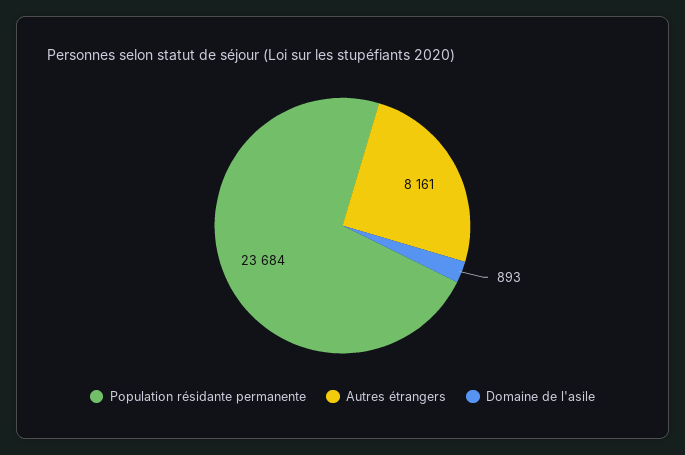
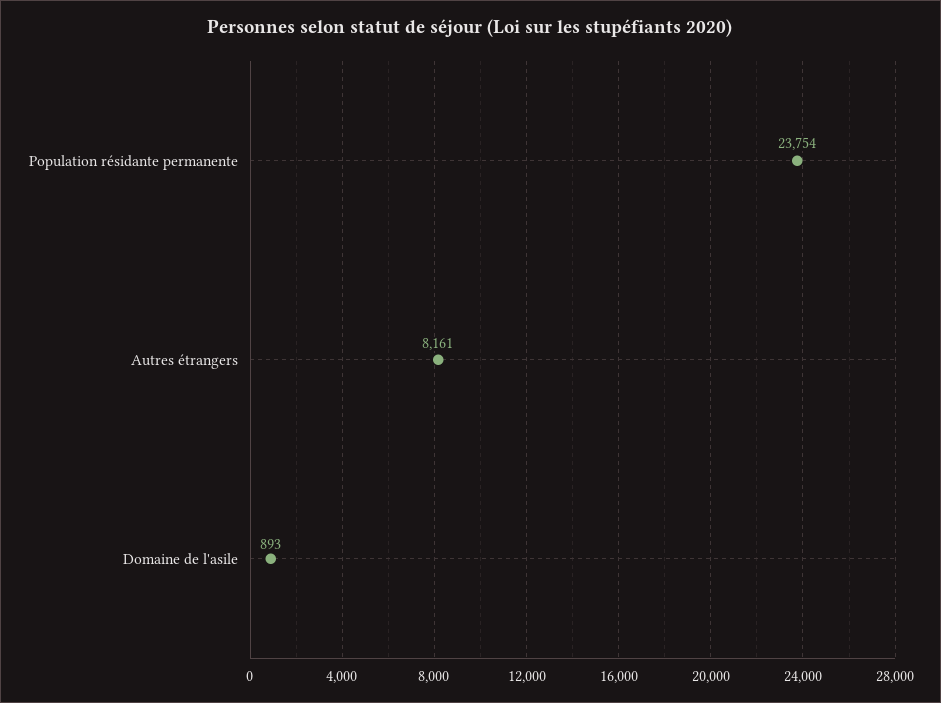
Population résidante permanente: 23684 -> 23754

